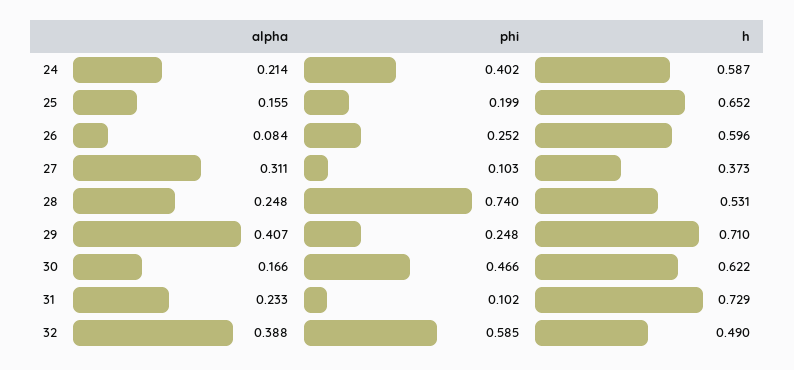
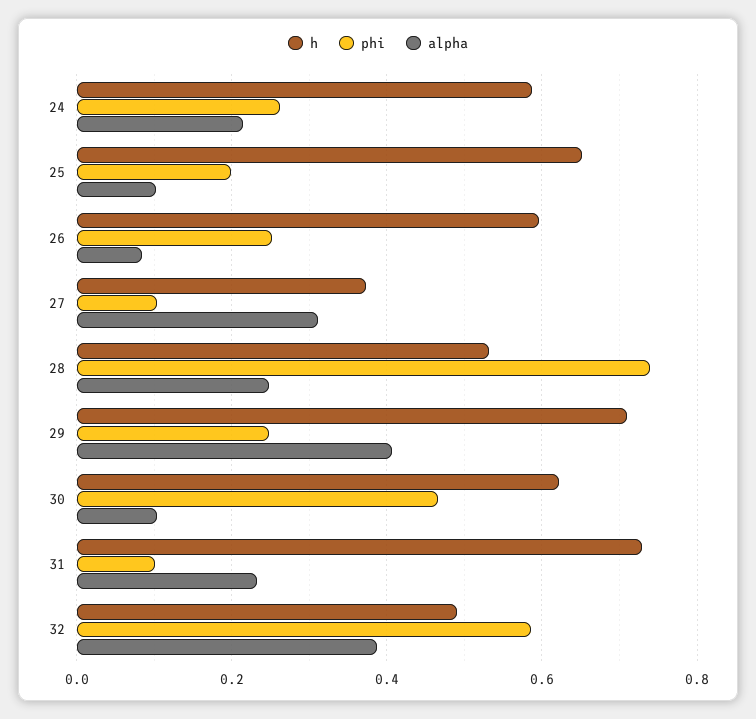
phi, 24: 0.402 -> 0.26
alpha, 25: 0.155 -> 0.1
alpha, 30: 0.166 -> 0.1

